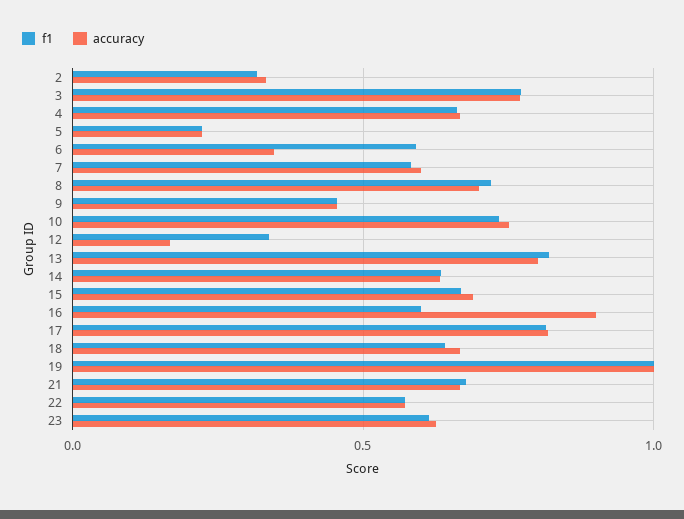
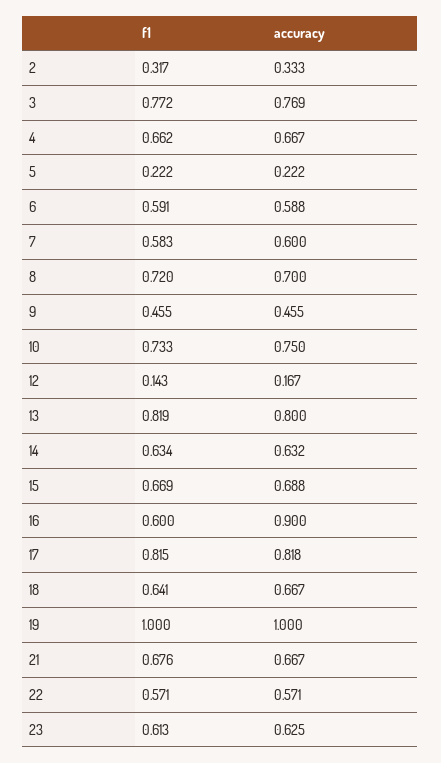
accuracy, 6: 0.35 -> 0.588
f1, 12: 0.35 -> 0.143

